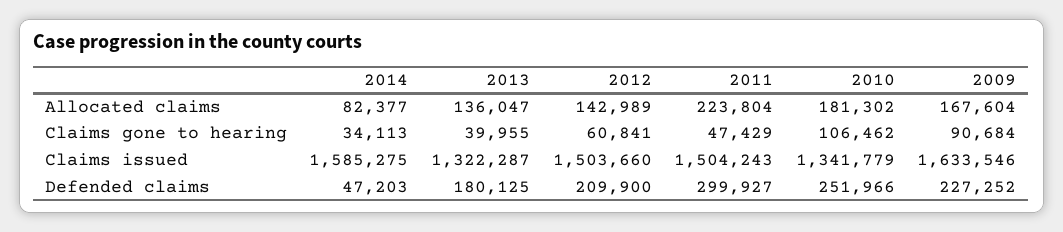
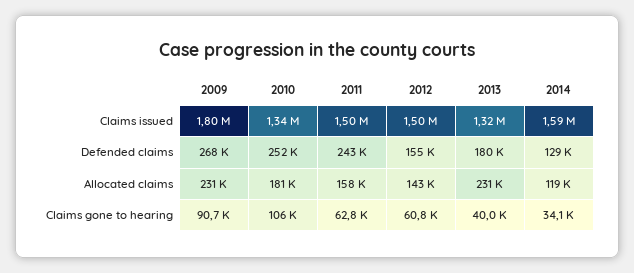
2014, Allocated claims: 82377 -> 119000
2013, Allocated claims: 136047 -> 231000
2011, Allocated claims: 223804 -> 158000
2009, Allocated claims: 167604 -> 231000
2011, Claims gone to hearing: 47429 -> 62800
2009, Claims issued: 1633546 -> 1800000
2014, Defended claims: 47203 -> 129000
2012, Defended claims: 209900 -> 155000
2011, Defended claims: 299927 -> 243000
2009, Defended claims: 227252 -> 268000

